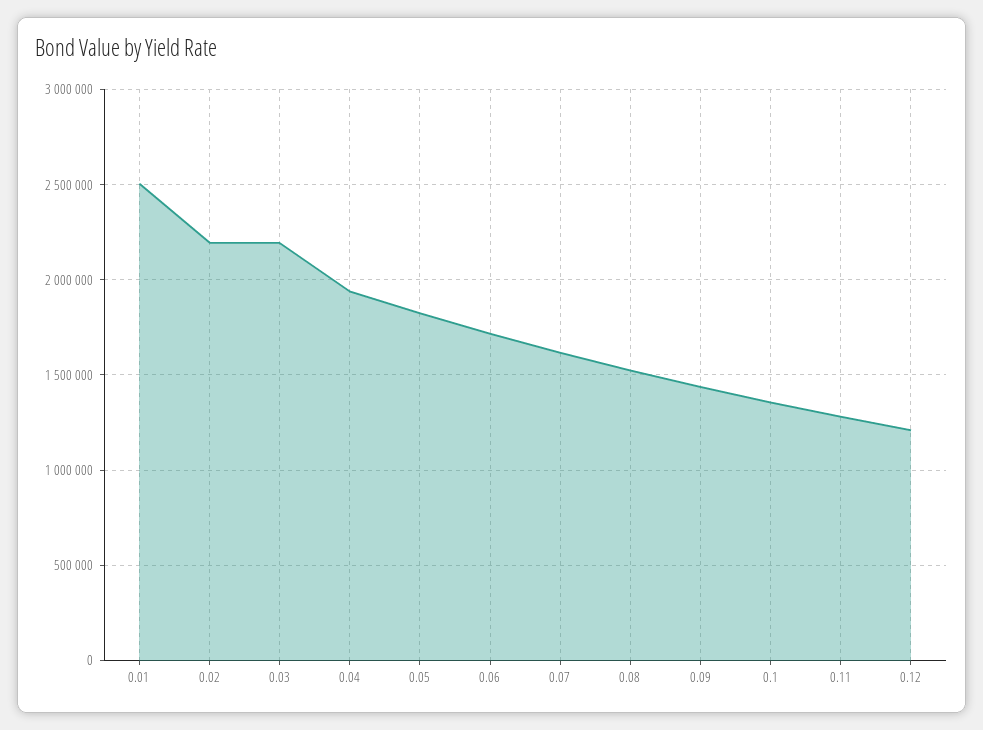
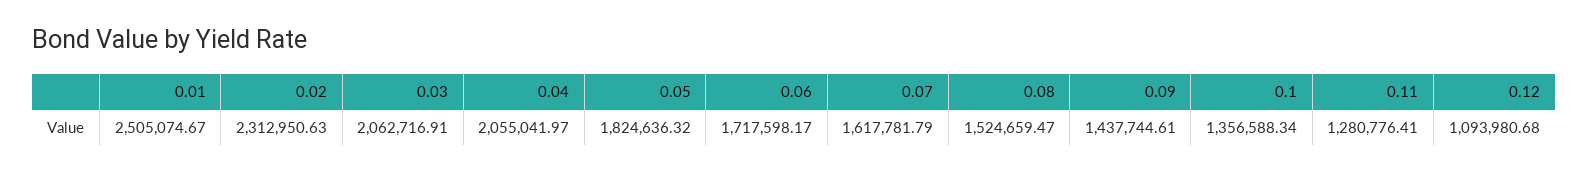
0.02: 2200000 -> 2312950.63
0.03: 2200000 -> 2062716.91
0.04: 1950000 -> 2055041.97
0.12: 1200000 -> 1093980.68

